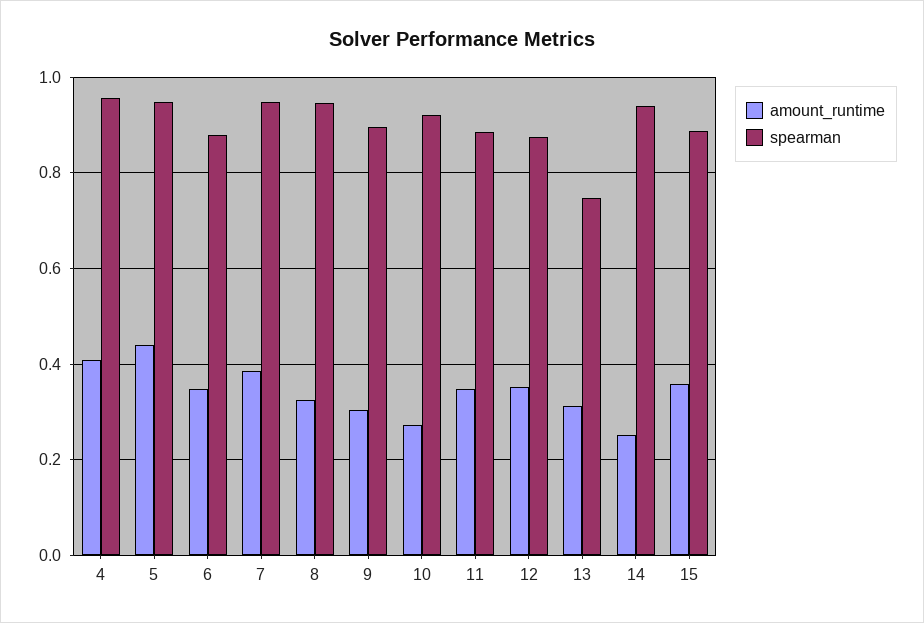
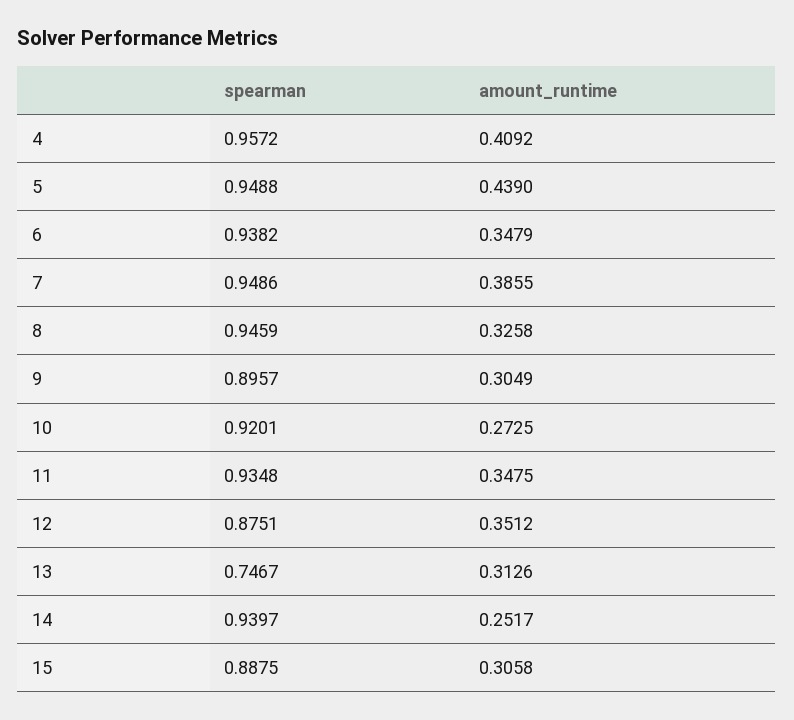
spearman, 6: 0.88 -> 0.9382
spearman, 11: 0.88 -> 0.9348
amount_runtime, 15: 0.36 -> 0.3058

